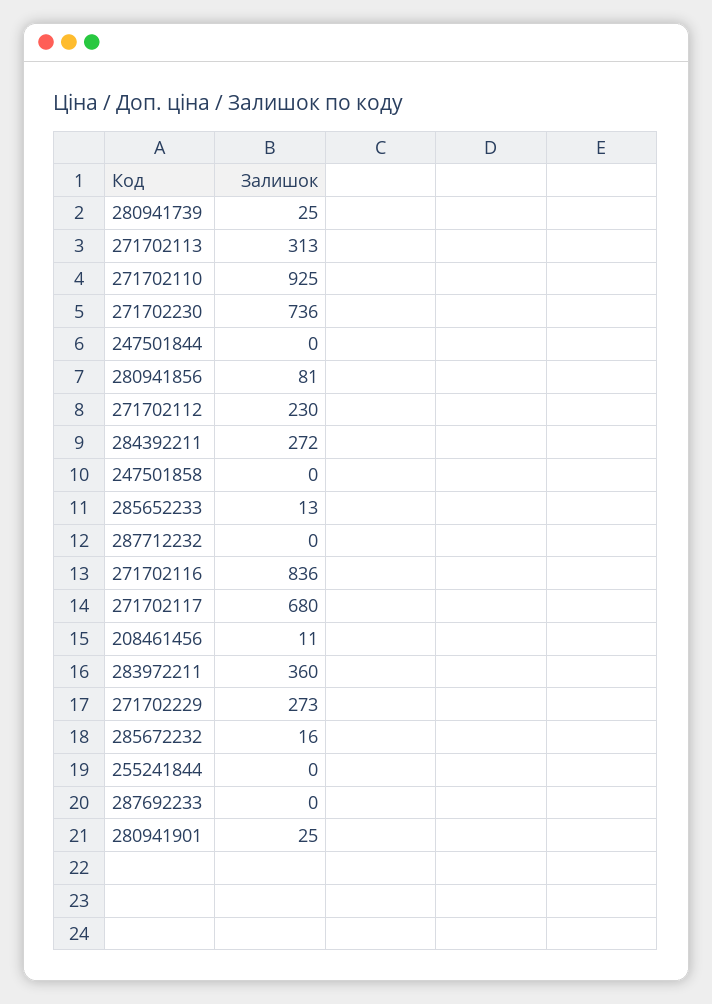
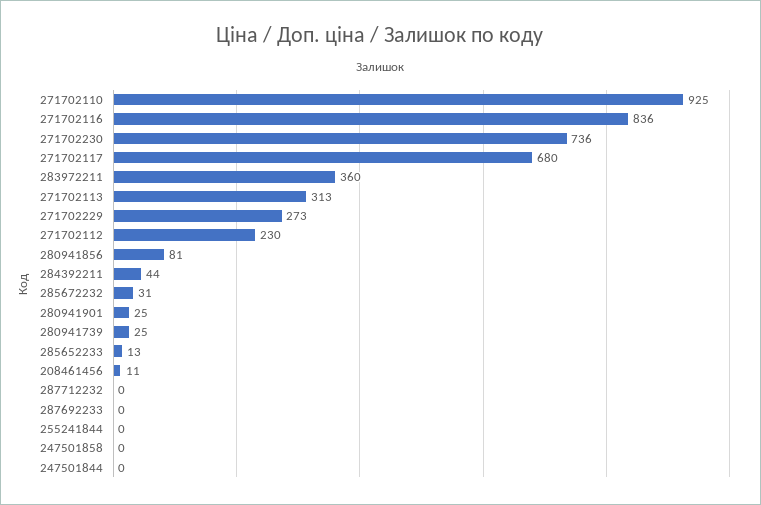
284392211: 272 -> 44
285672232: 16 -> 31

